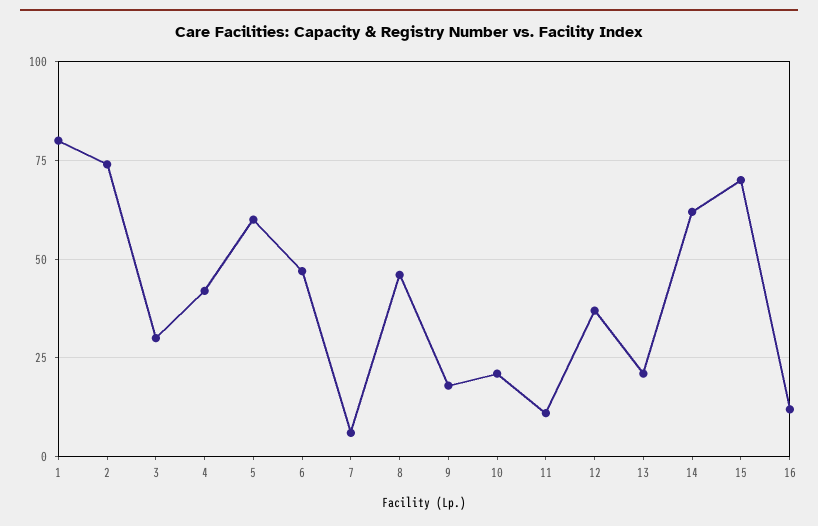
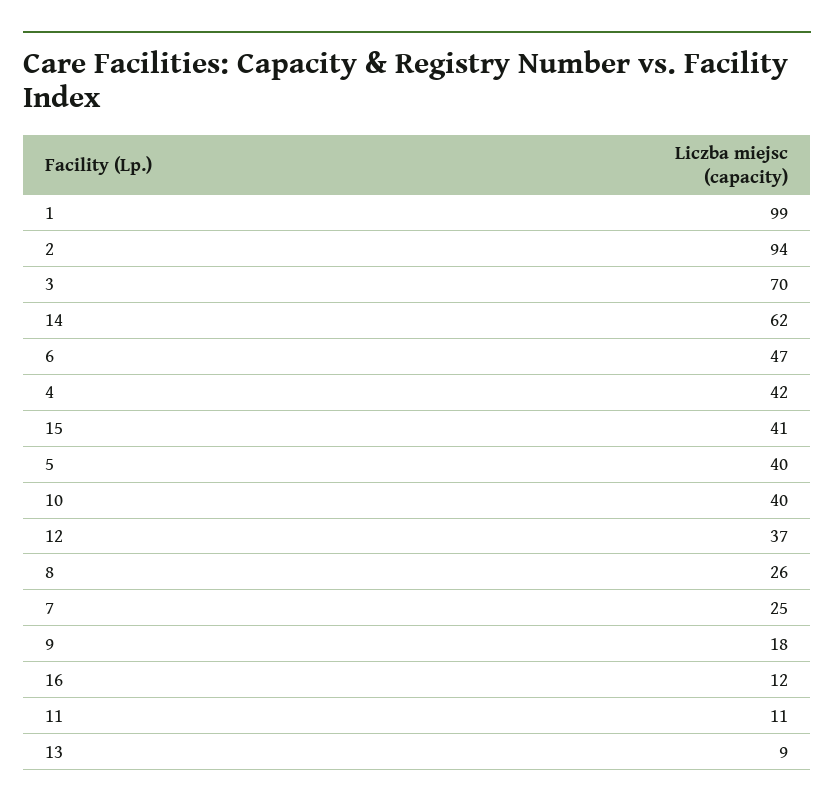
1: 80 -> 99
2: 75 -> 94
3: 30 -> 70
5: 60 -> 40
7: 5 -> 25
8: 45 -> 26
10: 20 -> 40
13: 20 -> 9
15: 70 -> 41

